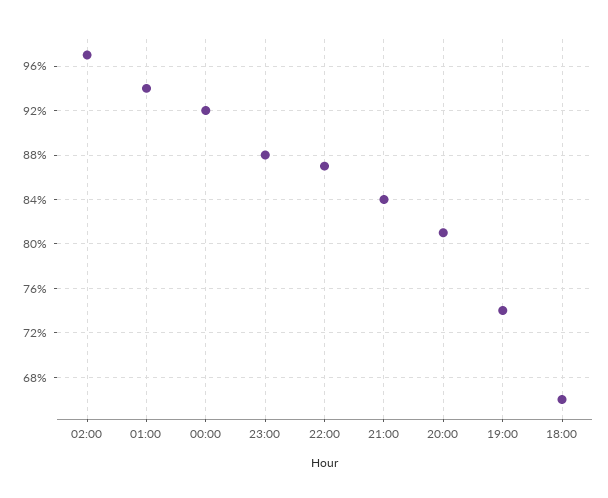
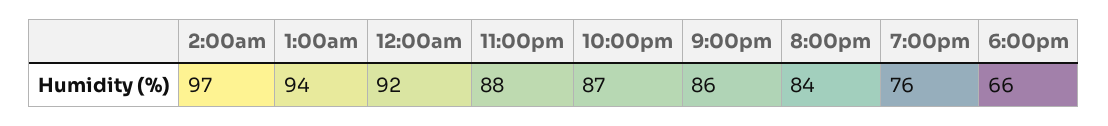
21:00: 84 -> 86
20:00: 81 -> 84
19:00: 74 -> 76

